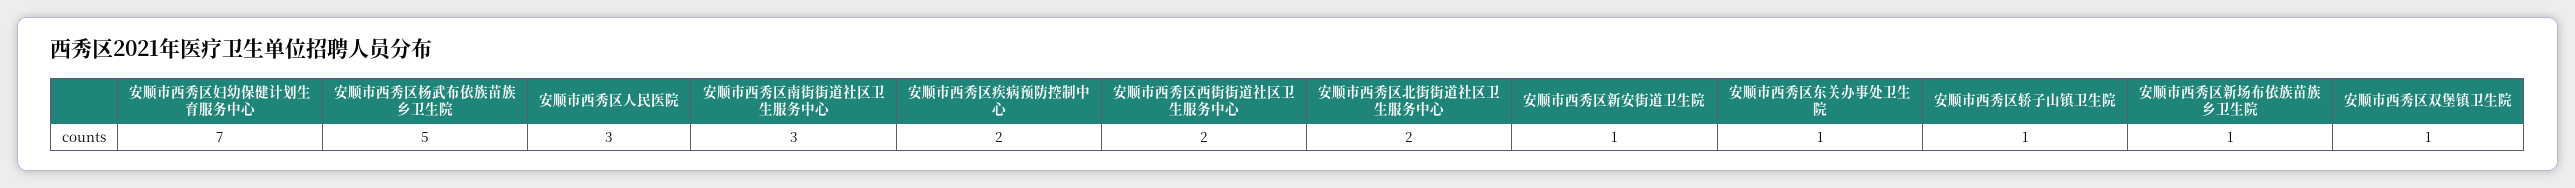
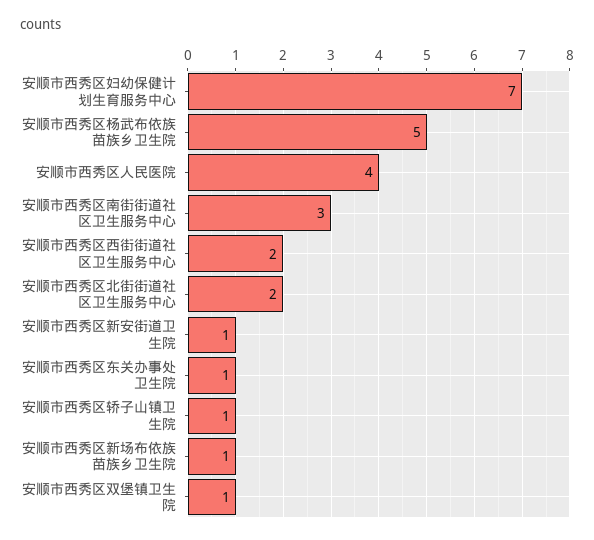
安顺市西秀区人民医院: 3 -> 4
安顺市西秀区疾病预防控制中心: 2 -> none

